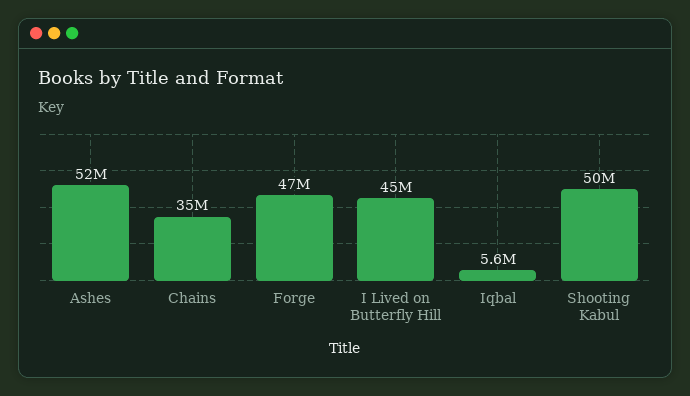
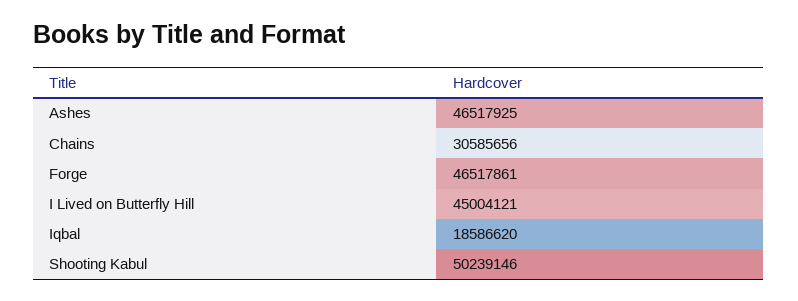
Ashes: 52000000 -> 46517925
Chains: 35000000 -> 30585656
Iqbal: 5600000 -> 18586620

